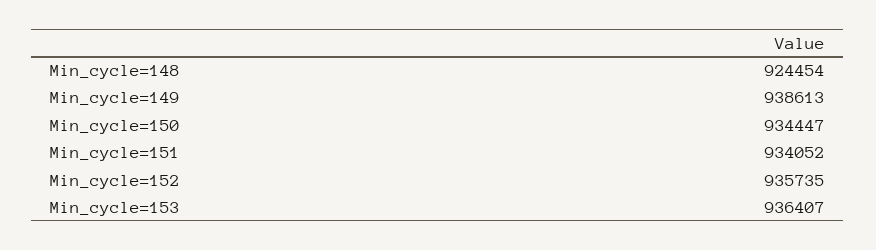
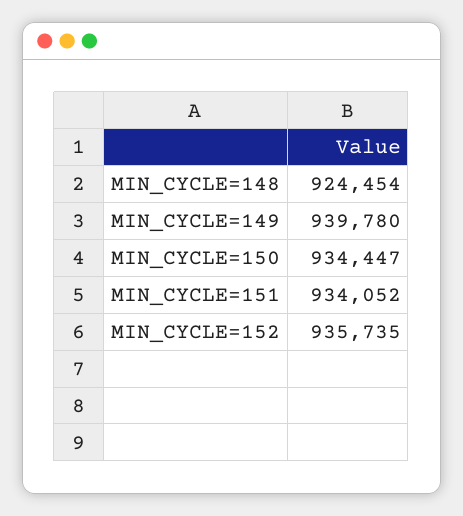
Min_cycle=149: 938613 -> 939780
Min_cycle=153: 936407 -> none

